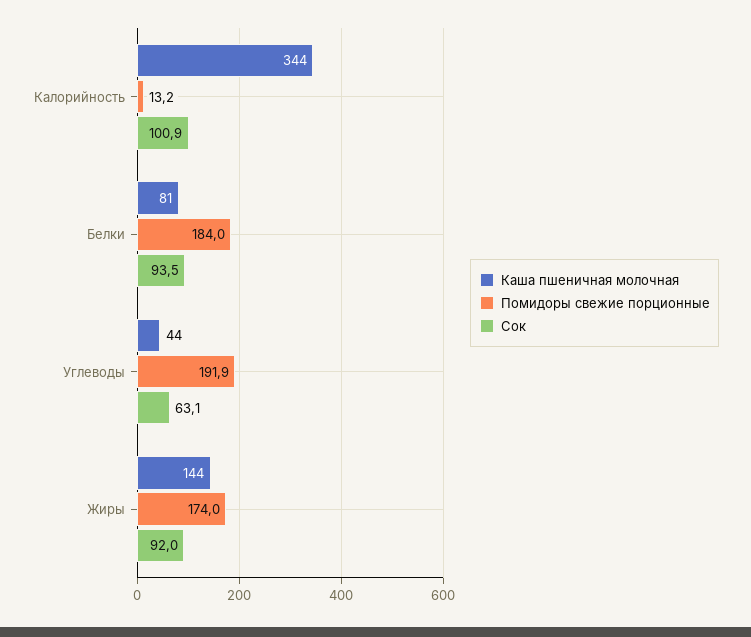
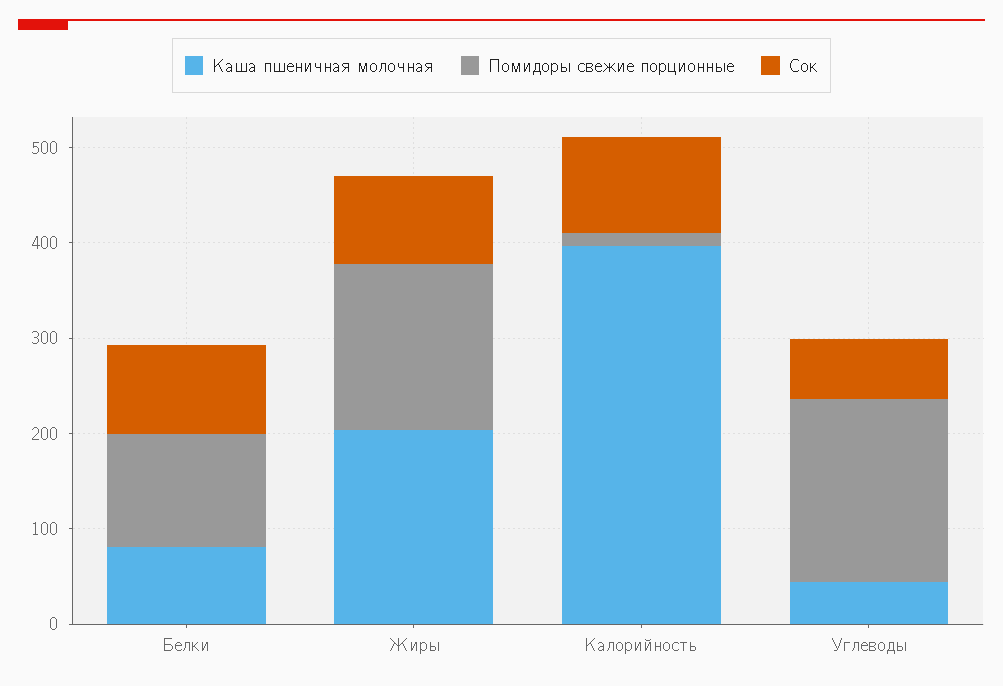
Каша пшеничная молочная, Калорийность: 344 -> 400
Помидоры свежие порционные, Белки: 184 -> 120
Каша пшеничная молочная, Жиры: 144 -> 200

